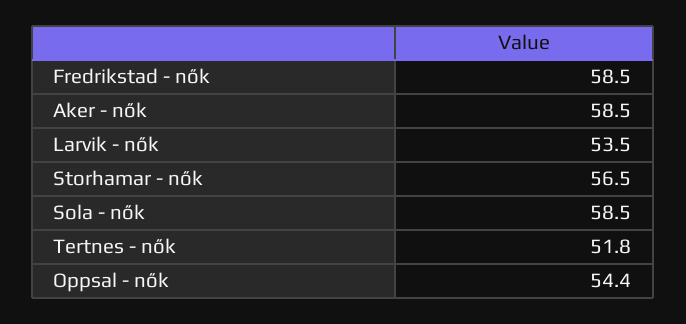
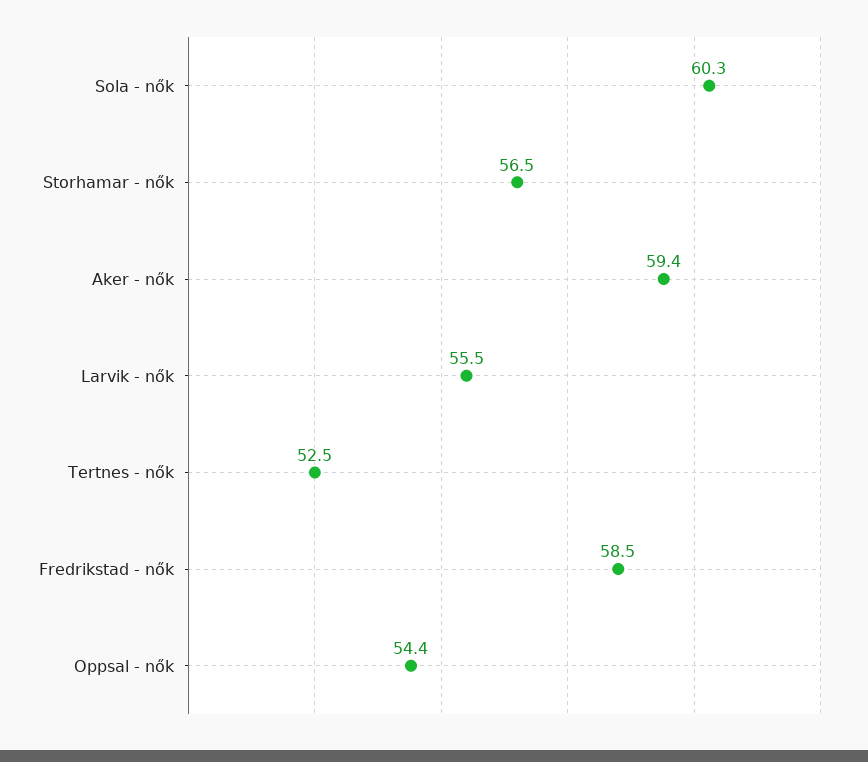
Aker - nők: 58.5 -> 59.4
Larvik - nők: 53.5 -> 55.5
Sola - nők: 58.5 -> 60.3
Tertnes - nők: 51.8 -> 52.5

